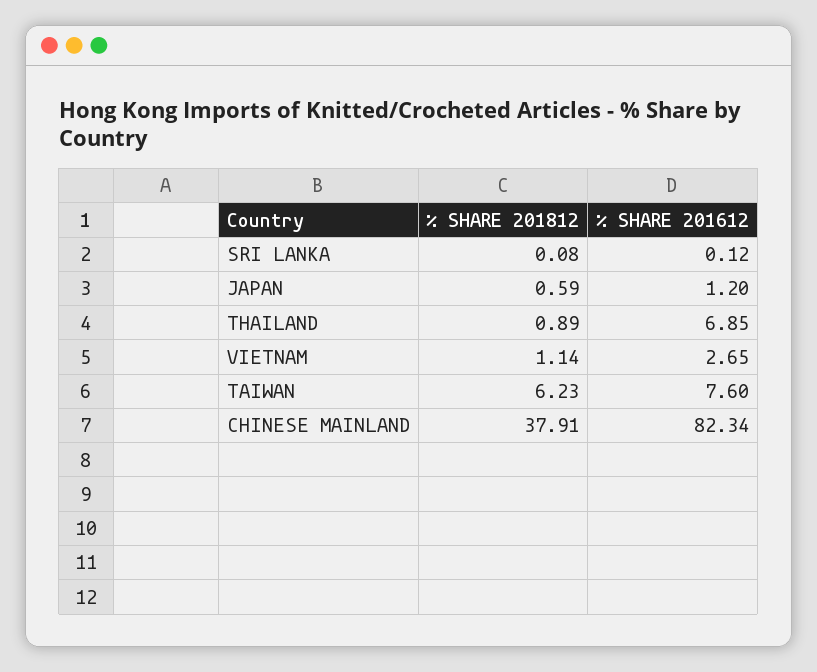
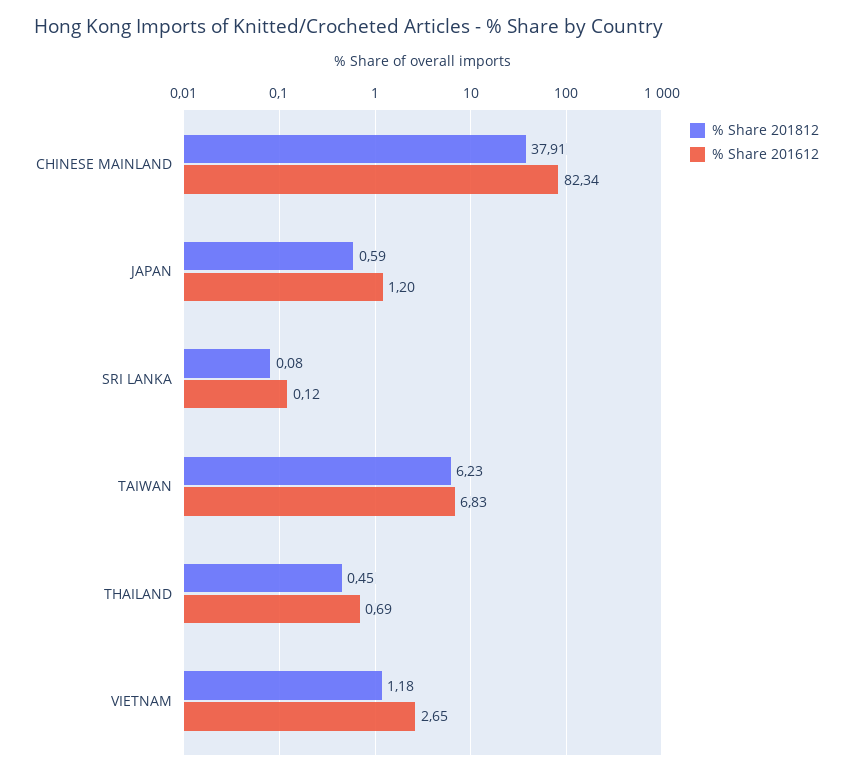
% SHARE 201812, THAILAND: 0.89 -> 0.45
% SHARE 201612, THAILAND: 6.85 -> 0.69
% SHARE 201812, VIETNAM: 1.14 -> 1.18
% SHARE 201612, TAIWAN: 7.6 -> 6.83

